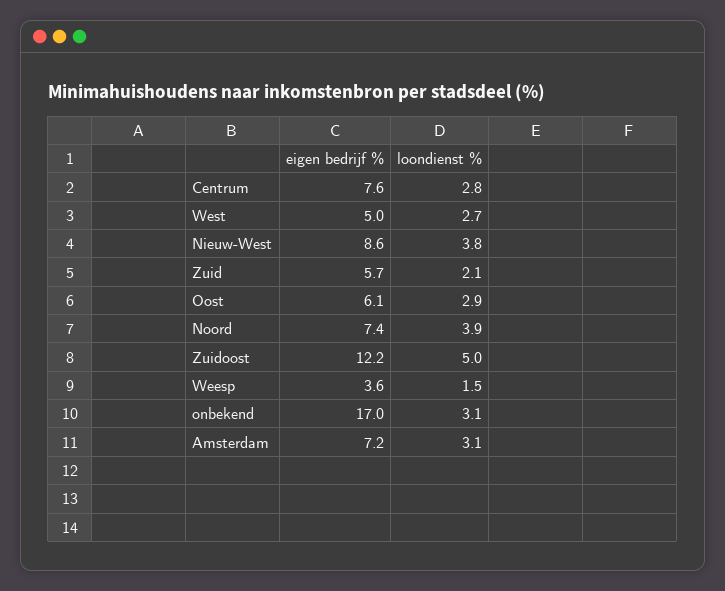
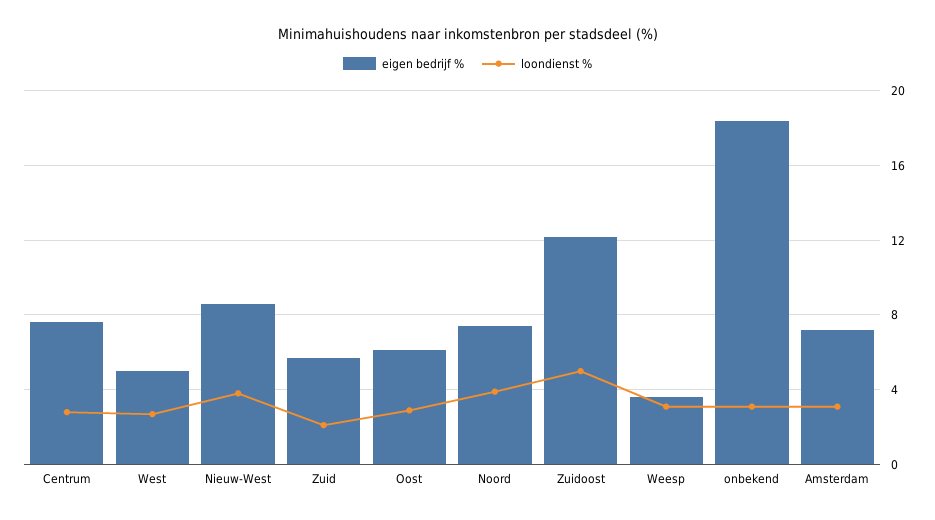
loondienst %, Weesp: 1.5 -> 3
eigen bedrijf %, onbekend: 17 -> 18.5

